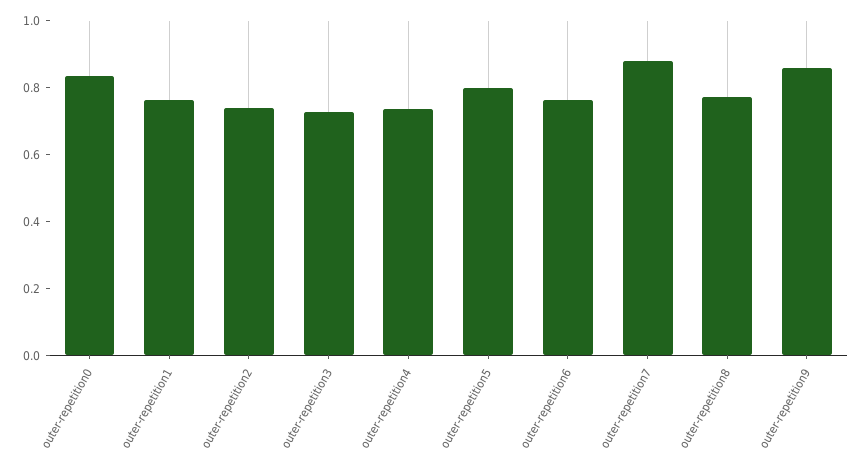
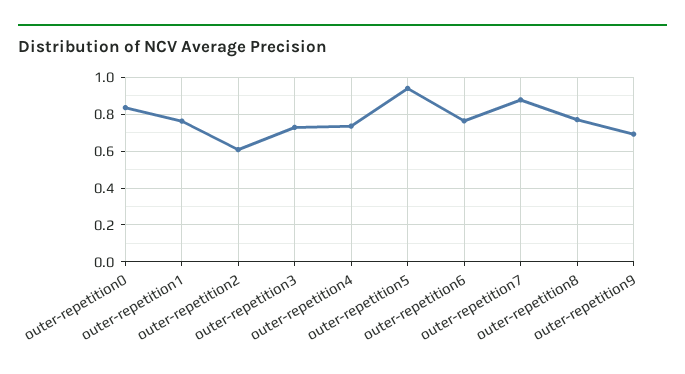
outer-repetition2: 0.75 -> 0.6
outer-repetition5: 0.8 -> 0.95
outer-repetition9: 0.85 -> 0.7

